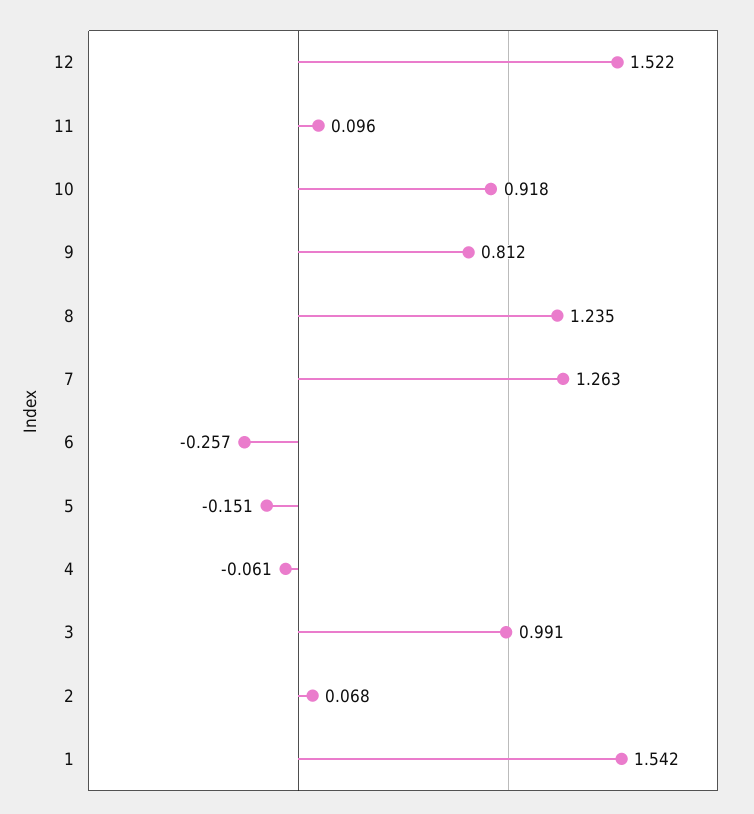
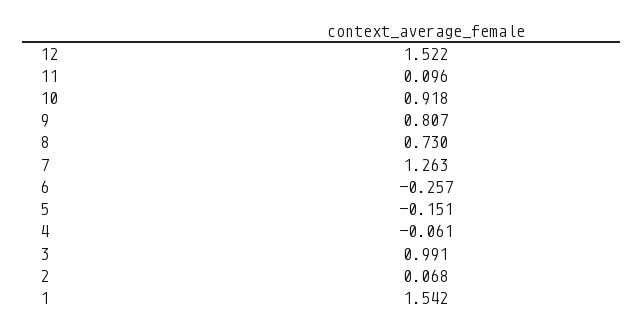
9: 0.812 -> 0.807
8: 1.235 -> 0.73

